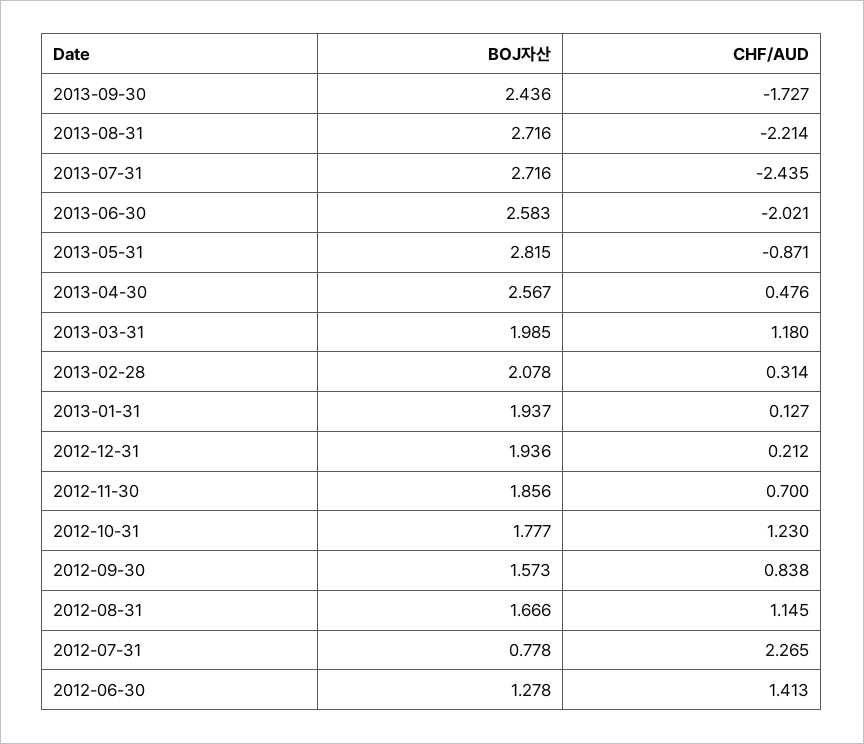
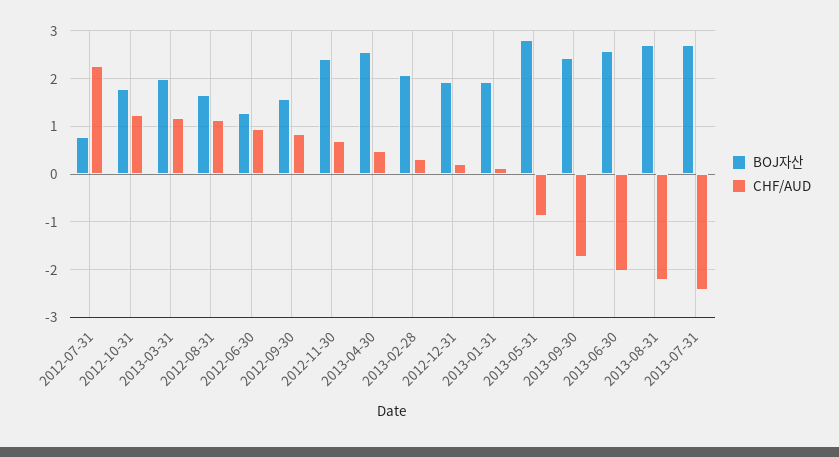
BOJ자산, 2012-11-30: 1.856 -> 2.4
CHF/AUD, 2012-06-30: 1.413 -> 1

